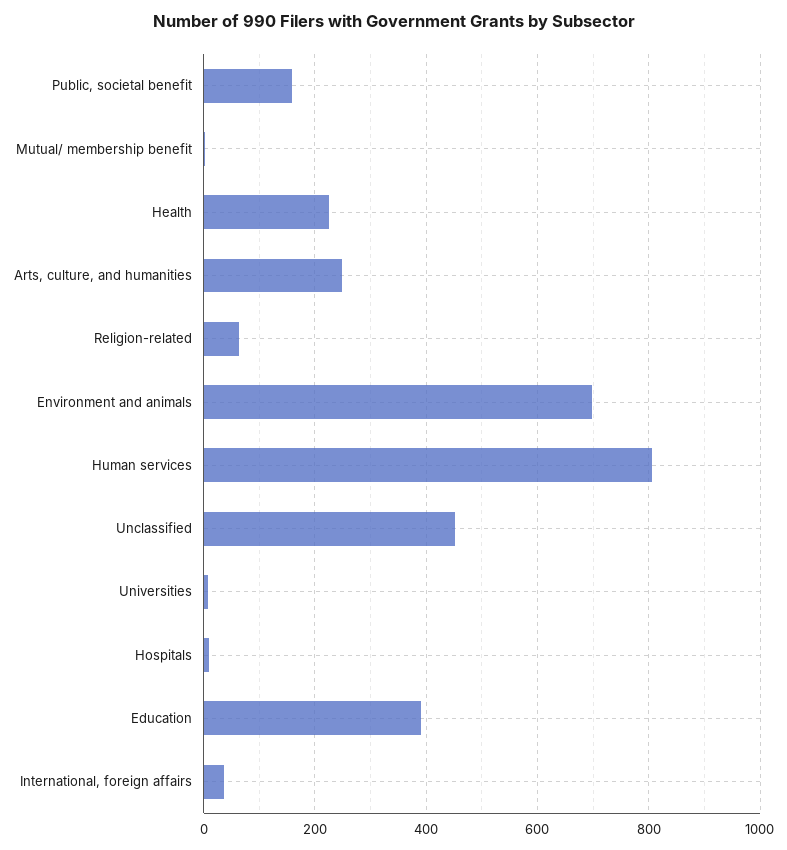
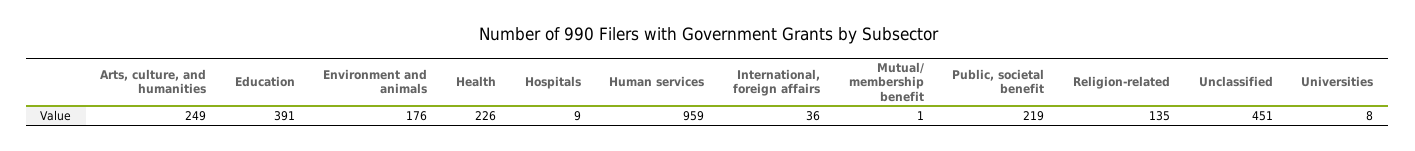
Public, societal benefit: 160 -> 219
Religion-related: 60 -> 135
Environment and animals: 700 -> 176
Human services: 800 -> 959

